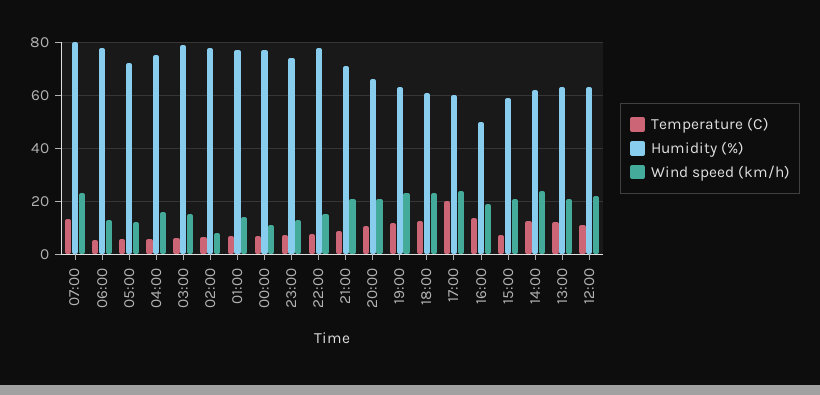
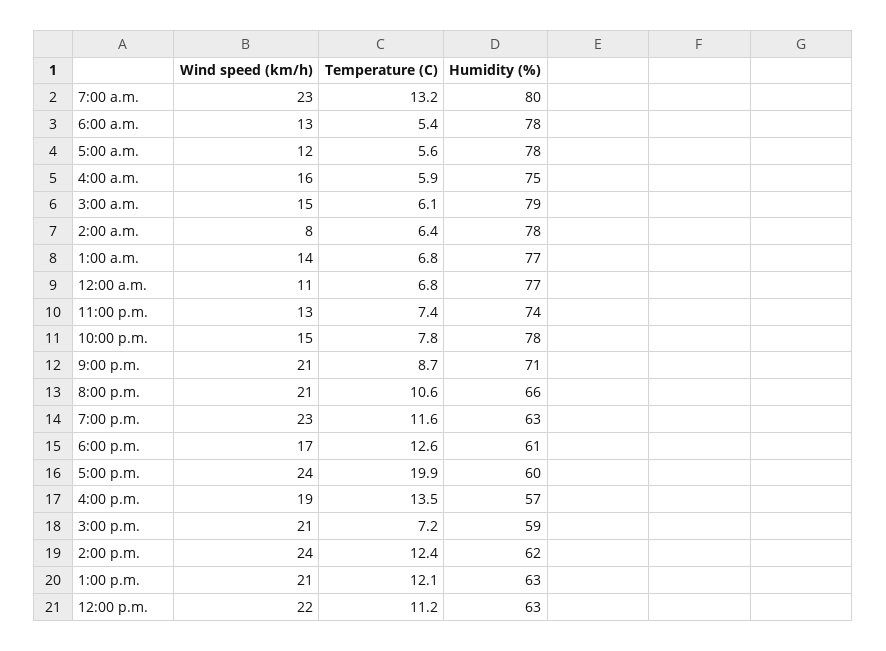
Humidity (%), 05:00: 72.5 -> 78
Wind speed (km/h), 18:00: 22.5 -> 17
Humidity (%), 16:00: 50 -> 57

